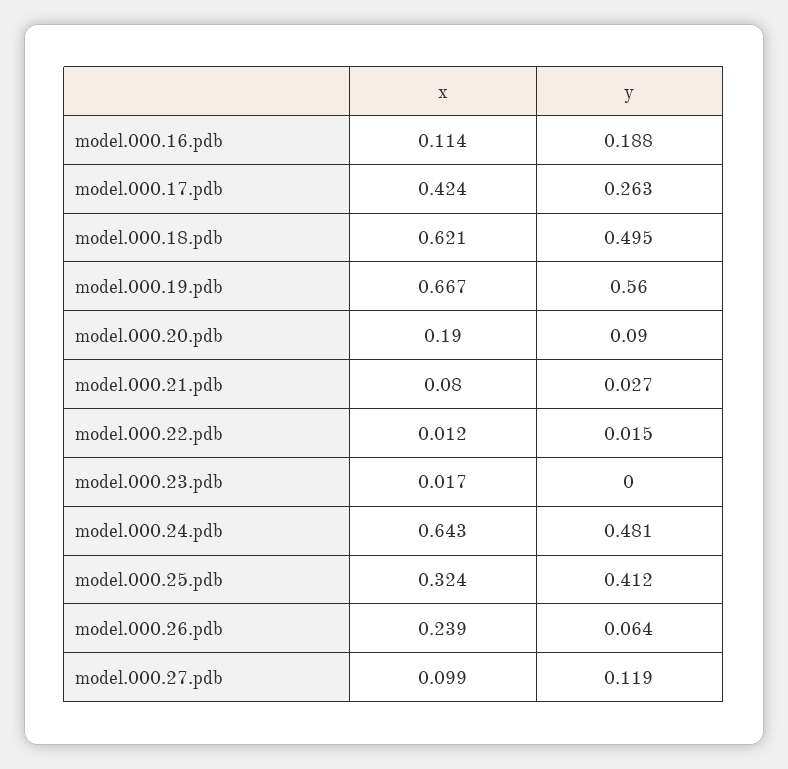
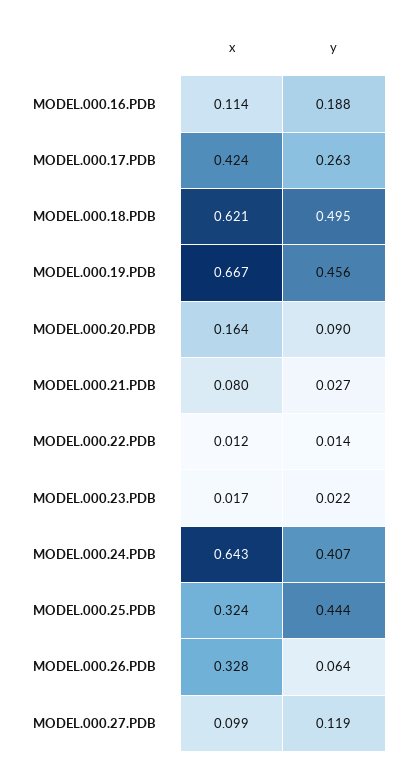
y, model.000.19.pdb: 0.56 -> 0.456
x, model.000.20.pdb: 0.19 -> 0.164
y, model.000.22.pdb: 0.015 -> 0.014
y, model.000.23.pdb: 0 -> 0.022
y, model.000.24.pdb: 0.481 -> 0.407
y, model.000.25.pdb: 0.412 -> 0.444
x, model.000.26.pdb: 0.239 -> 0.328

